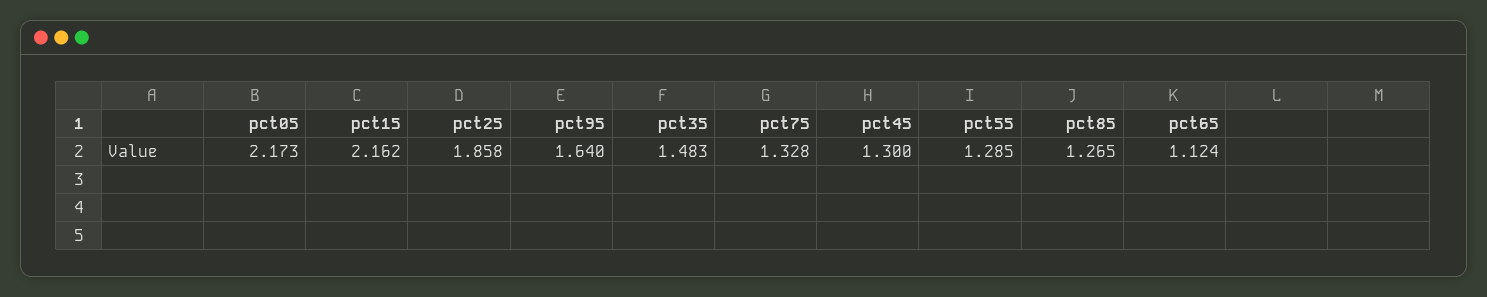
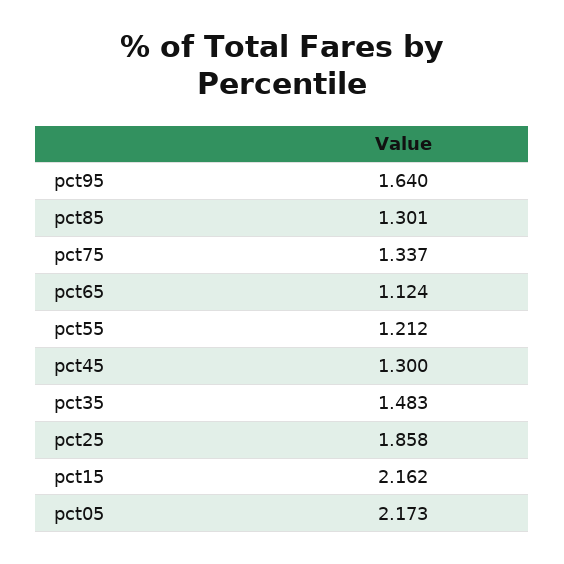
pct75: 1.328 -> 1.337
pct55: 1.285 -> 1.212
pct85: 1.265 -> 1.301

